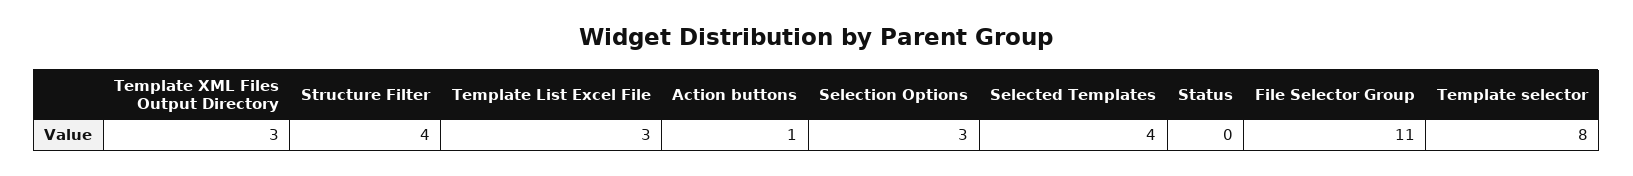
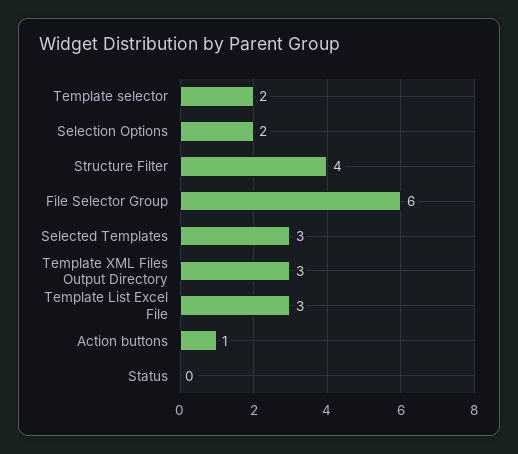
Selection Options: 3 -> 2
Selected Templates: 4 -> 3
File Selector Group: 11 -> 6
Template selector: 8 -> 2

